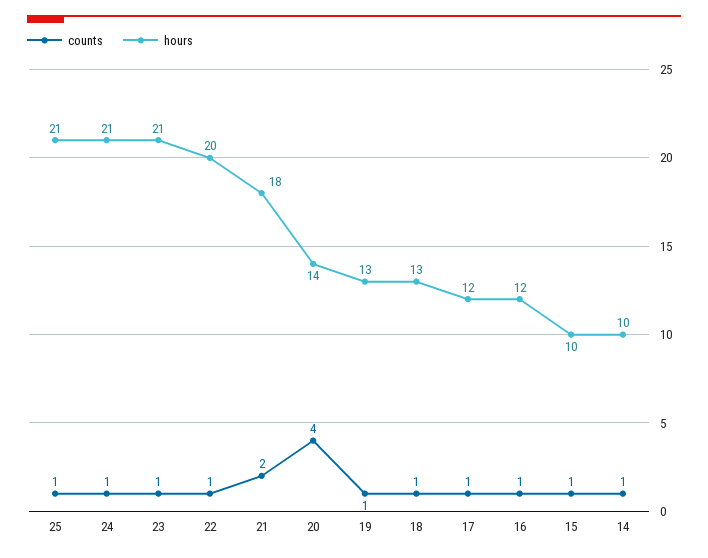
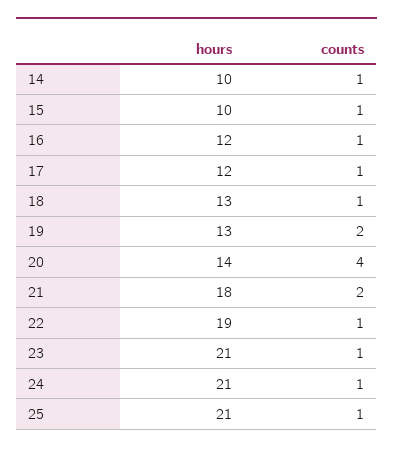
hours, 22: 20 -> 19
counts, 19: 1 -> 2

